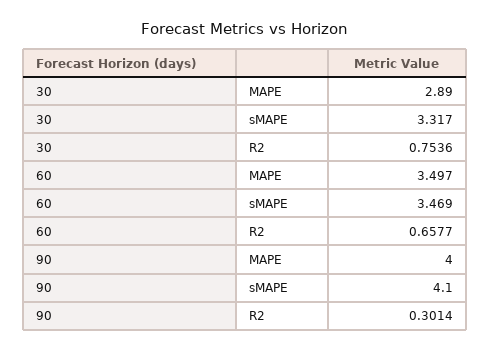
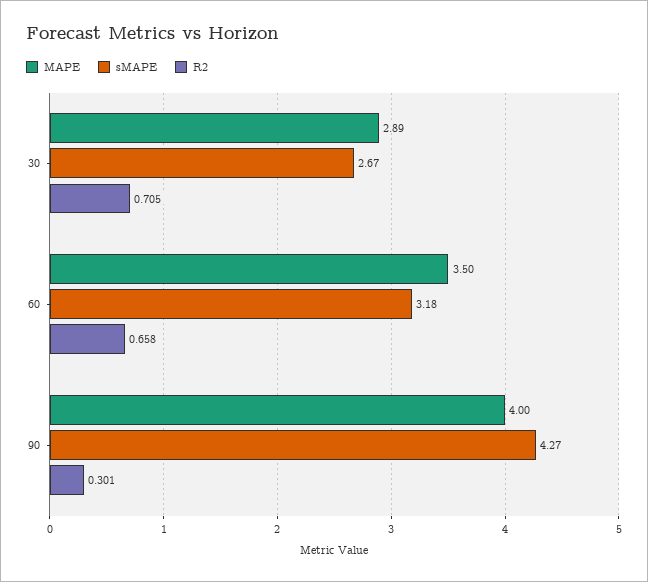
sMAPE, 30: 3.317 -> 2.67
R2, 30: 0.7536 -> 0.705
sMAPE, 60: 3.469 -> 3.18
sMAPE, 90: 4.1 -> 4.27

